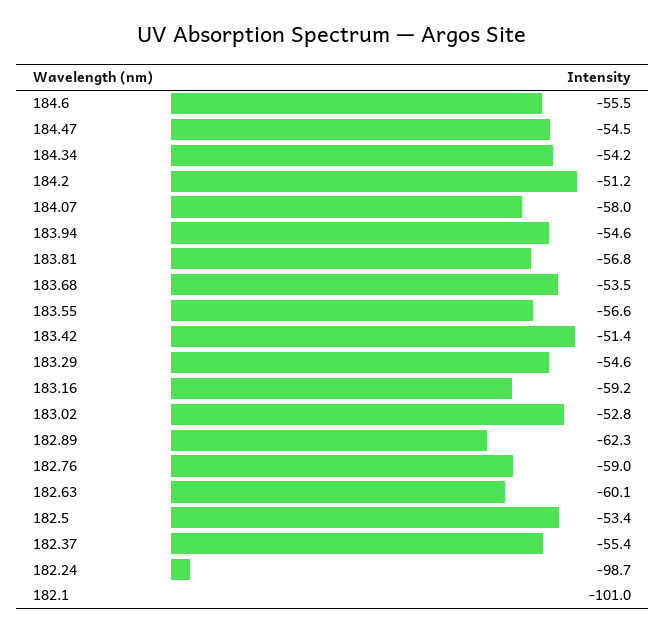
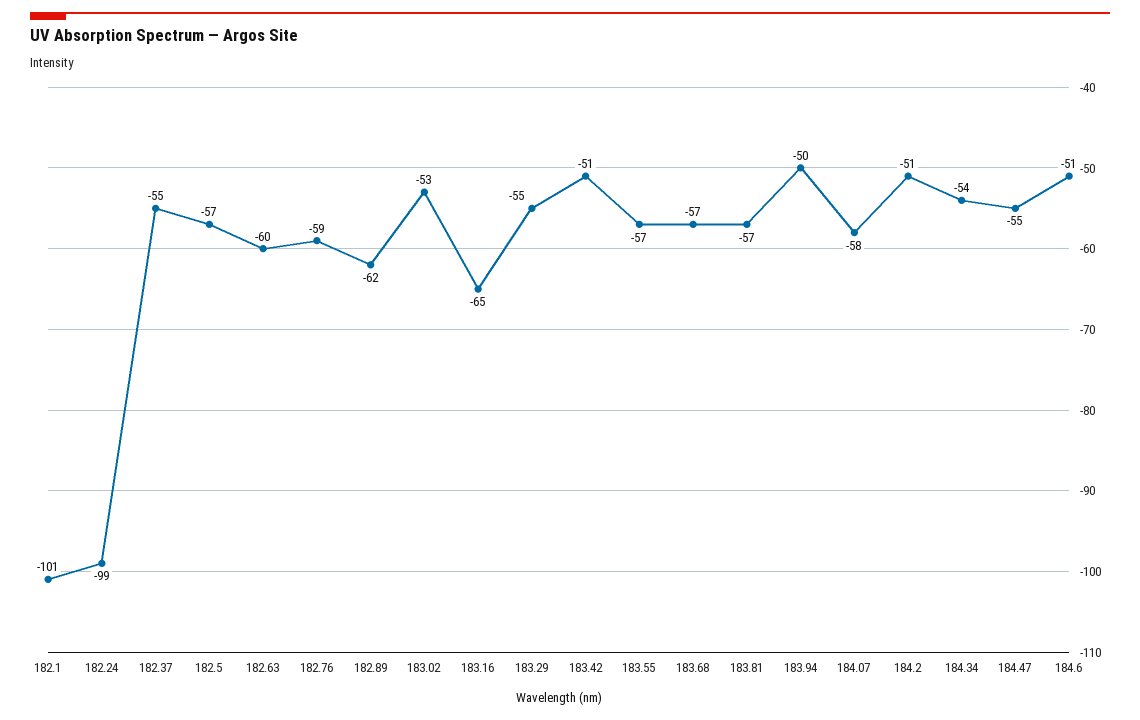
184.6: -55.5 -> -51
183.94: -54.6 -> -50
183.68: -53.5 -> -57
183.16: -59.2 -> -65
182.5: -53.4 -> -57

